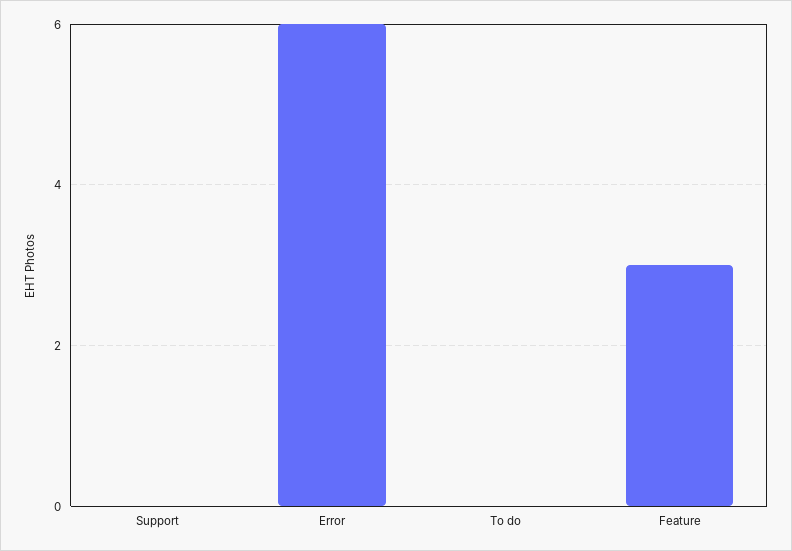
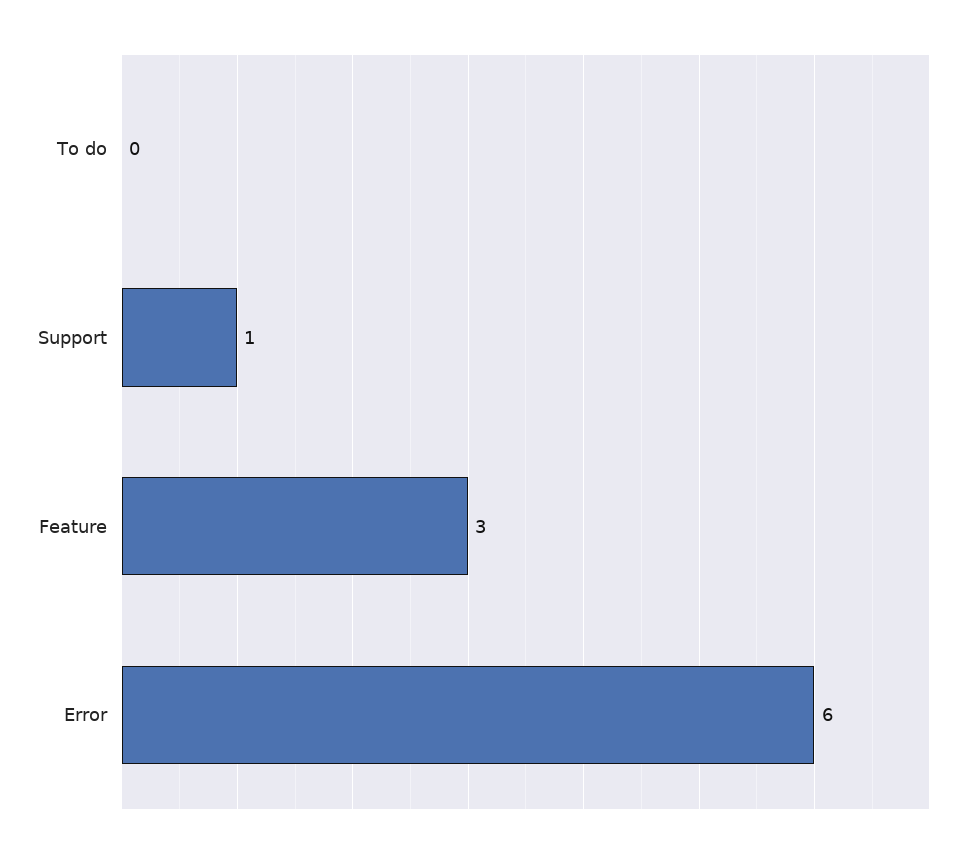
Support: 0 -> 1

